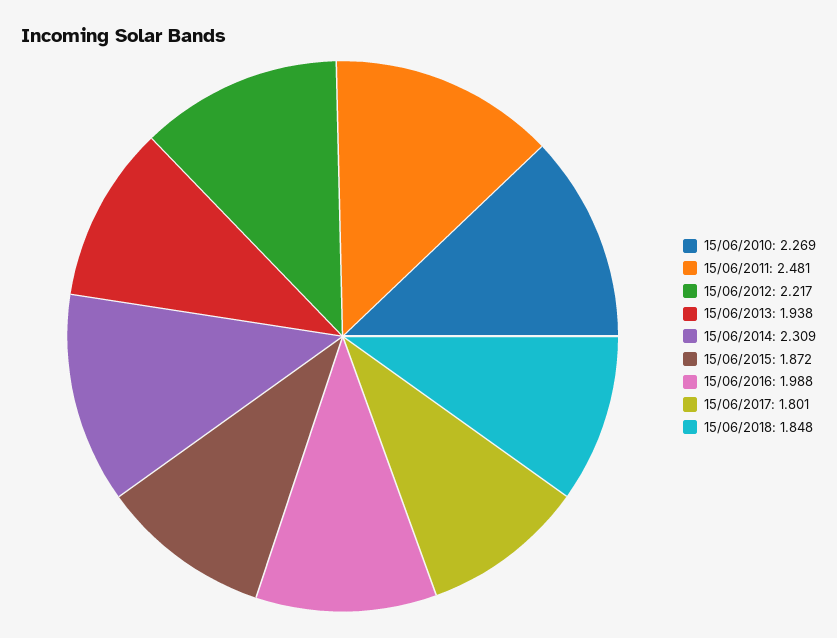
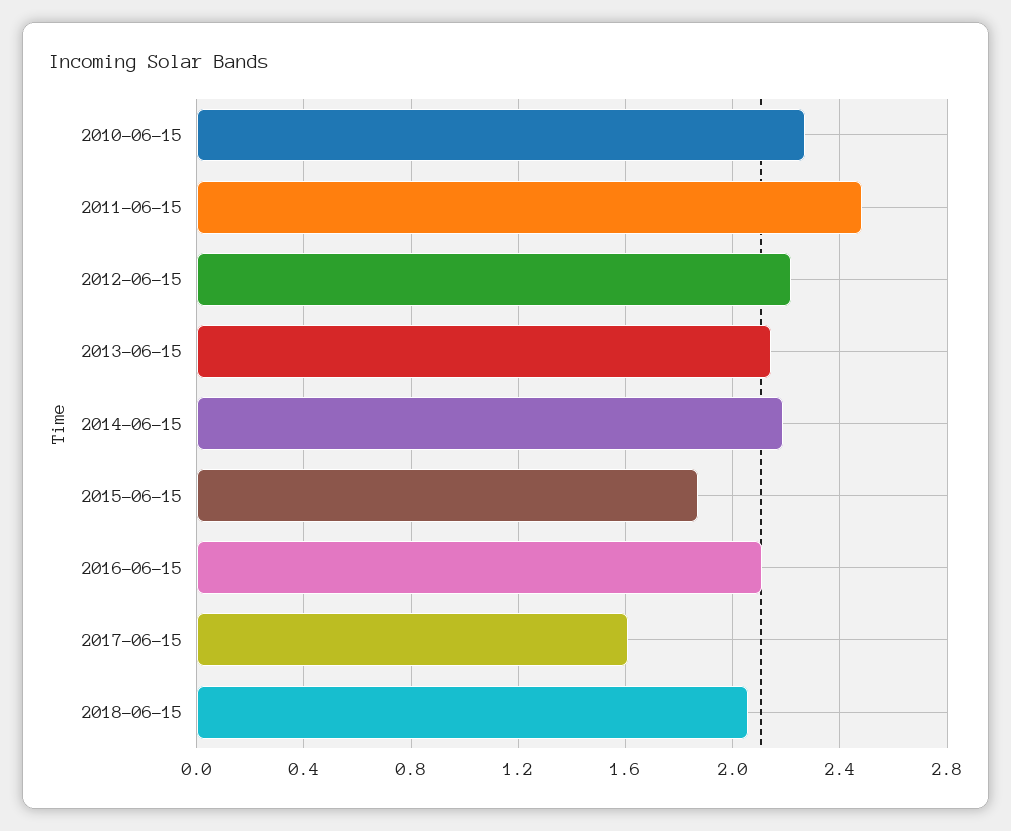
15/06/2013: 1.938 -> 2.15
15/06/2014: 2.309 -> 2.2
15/06/2016: 1.988 -> 2.1
15/06/2017: 1.801 -> 1.6
15/06/2018: 1.848 -> 2.05

